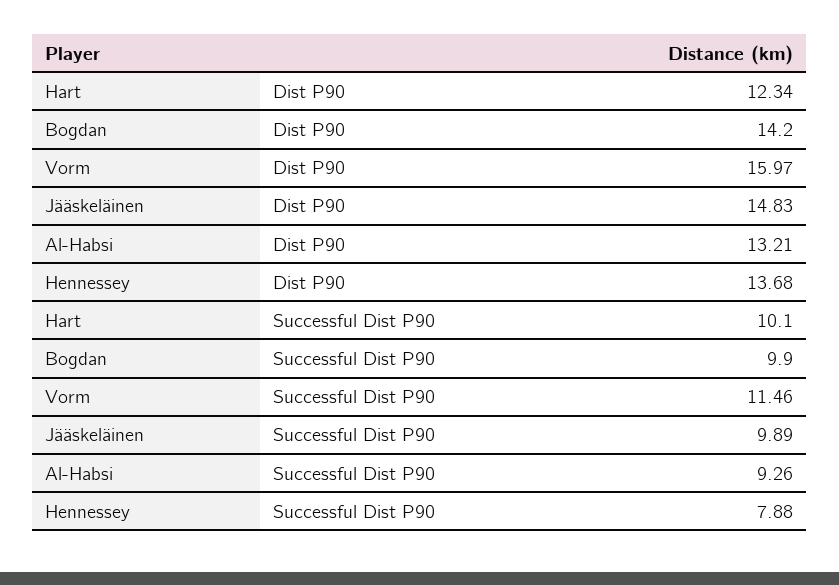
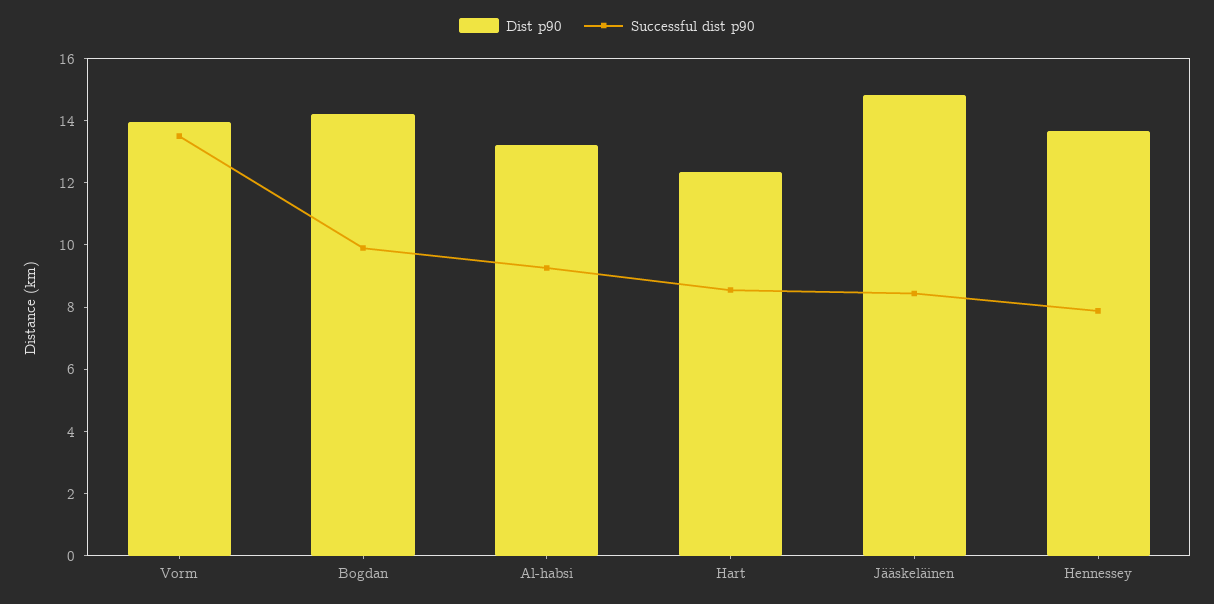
Dist P90, Vorm: 15.97 -> 14
Successful Dist P90, Hart: 10.1 -> 8.5
Successful Dist P90, Vorm: 11.46 -> 13.5
Successful Dist P90, Jääskeläinen: 9.89 -> 8.5

